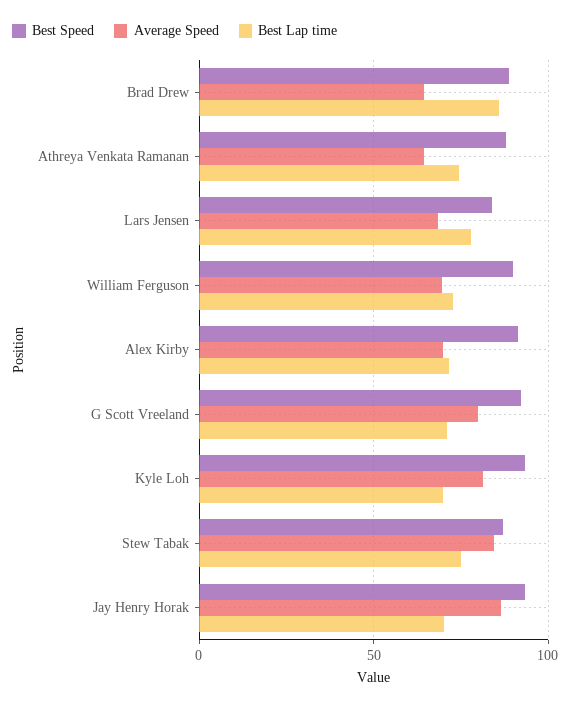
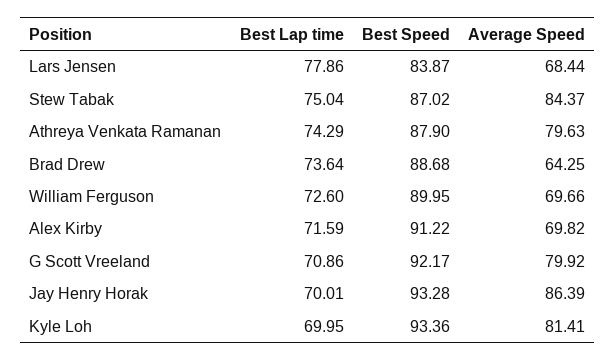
Best Lap time, Brad Drew: 85 -> 73.64
Average Speed, Athreya Venkata Ramanan: 65 -> 79.63

